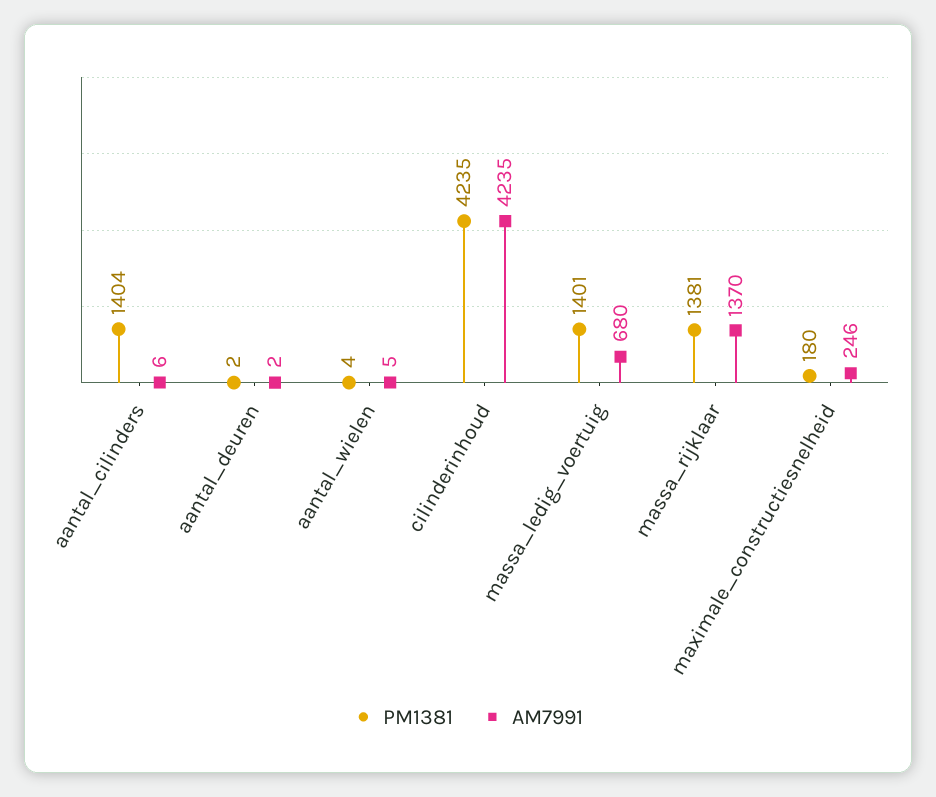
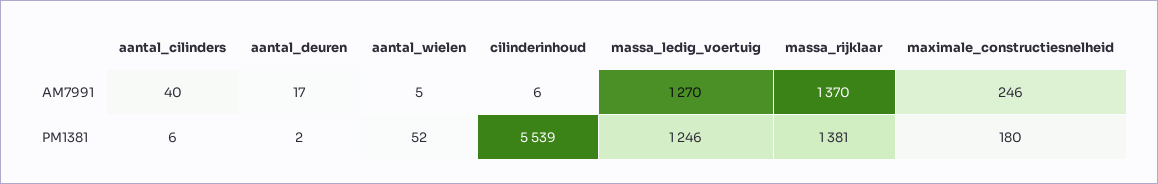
PM1381, aantal_cilinders: 1404 -> 6
AM7991, aantal_cilinders: 6 -> 40
AM7991, aantal_deuren: 2 -> 17
PM1381, aantal_wielen: 4 -> 52
PM1381, cilinderinhoud: 4235 -> 5539
AM7991, cilinderinhoud: 4235 -> 6
PM1381, massa_ledig_voertuig: 1401 -> 1246
AM7991, massa_ledig_voertuig: 680 -> 1270

